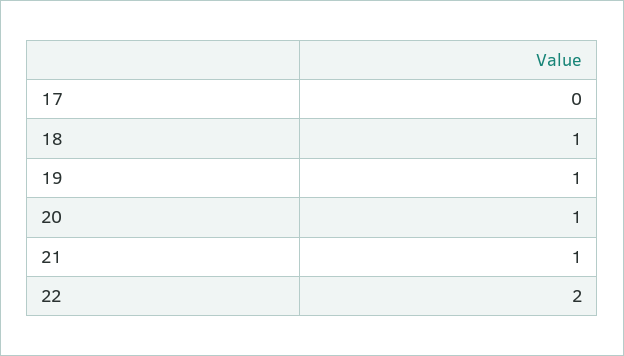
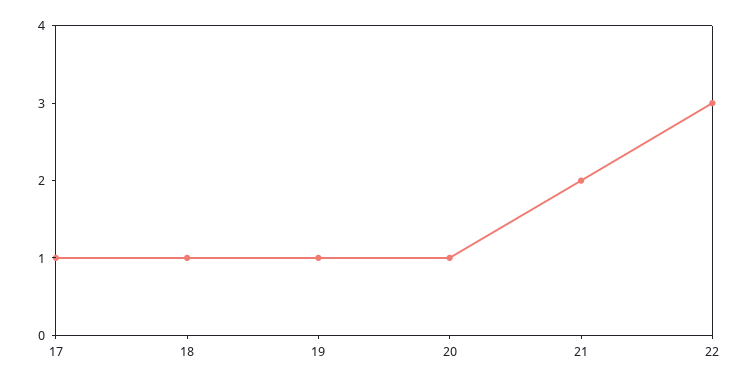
17: 0 -> 1
21: 1 -> 2
22: 2 -> 3

